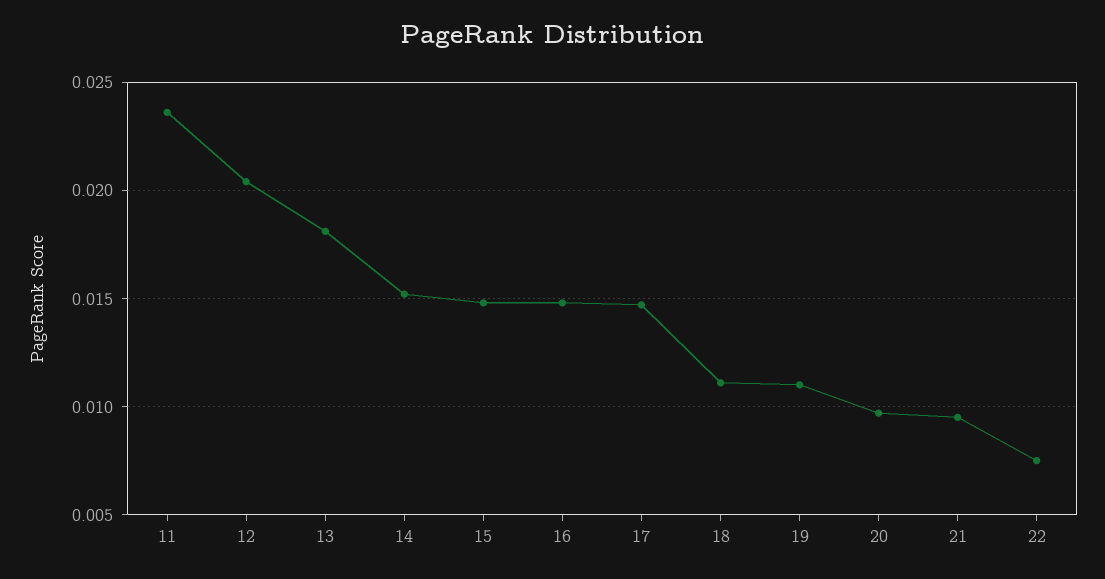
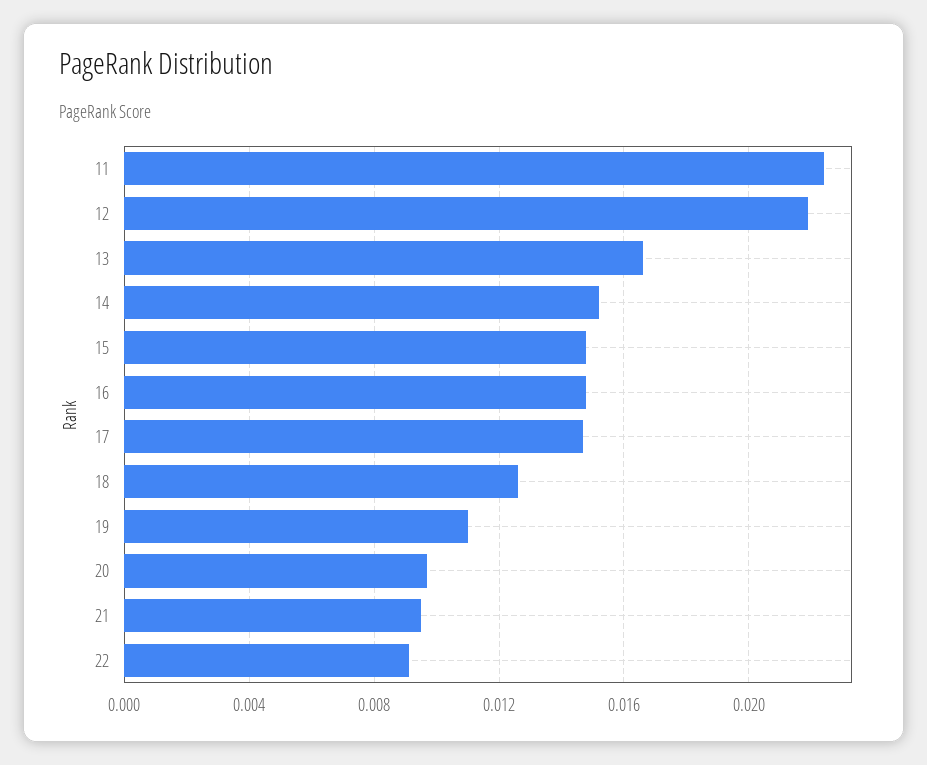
11: 0.0235 -> 0.0225
12: 0.0205 -> 0.022
13: 0.018 -> 0.0165
18: 0.011 -> 0.0125
22: 0.0075 -> 0.009

